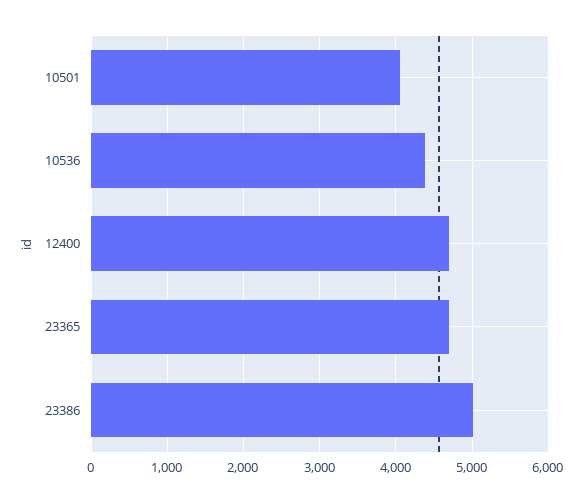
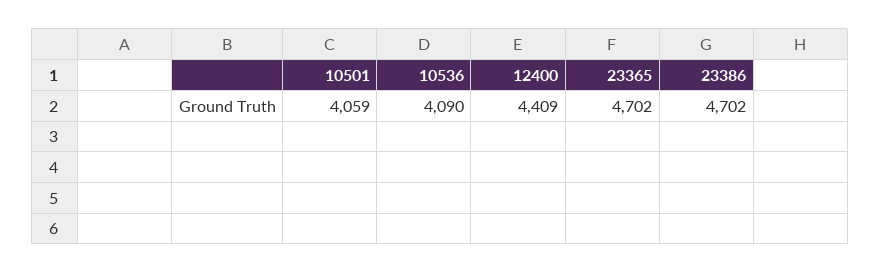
10536: 4400 -> 4090
12400: 4700 -> 4409
23386: 5000 -> 4702

